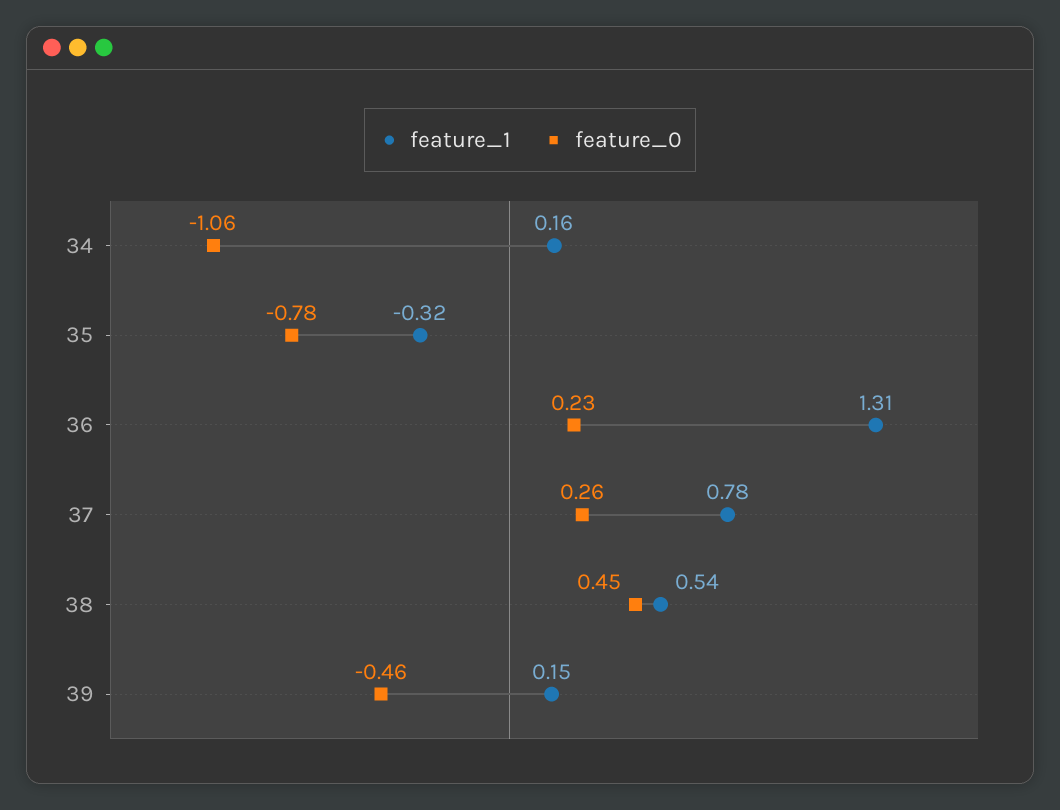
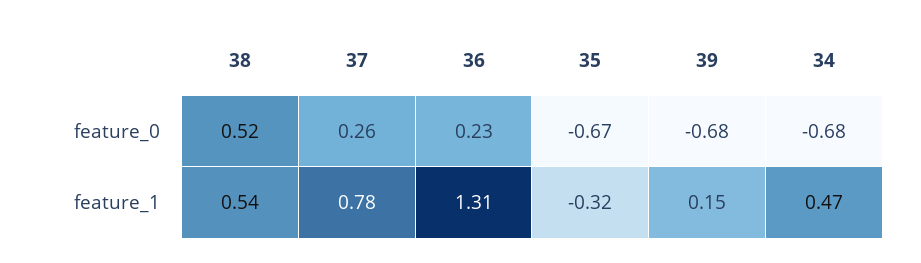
feature_1, 34: 0.16 -> 0.47
feature_0, 34: -1.06 -> -0.68
feature_0, 35: -0.78 -> -0.67
feature_0, 38: 0.45 -> 0.52
feature_0, 39: -0.46 -> -0.68

